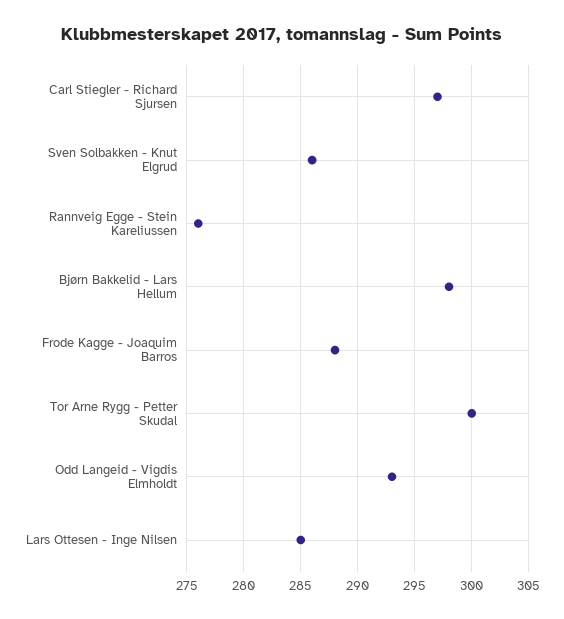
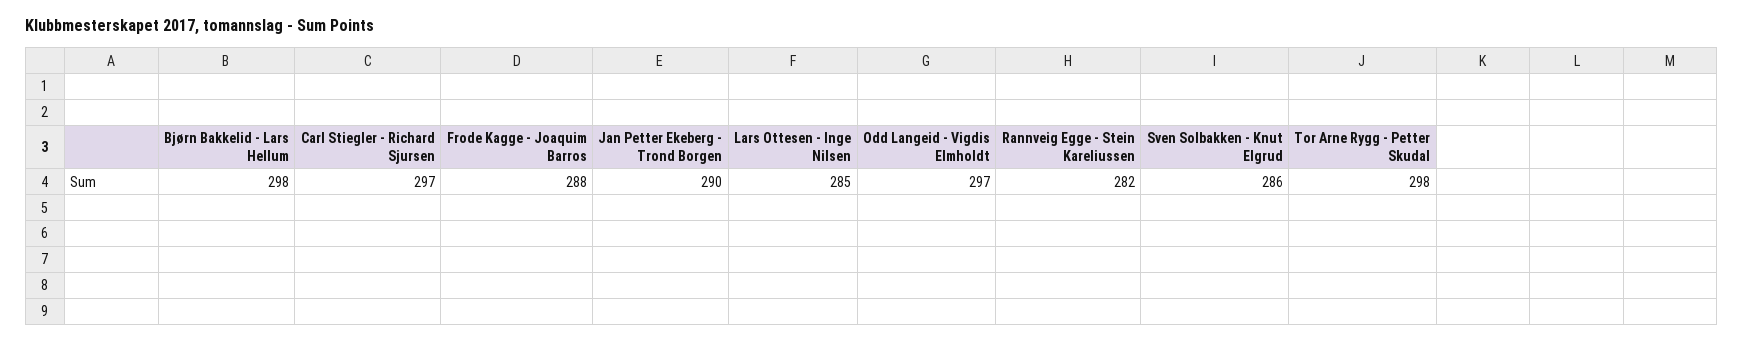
Rannveig Egge - Stein Kareliussen: 276 -> 282
Tor Arne Rygg - Petter Skudal: 300 -> 298
Odd Langeid - Vigdis Elmholdt: 293 -> 297
Jan Petter Ekeberg - Trond Borgen: none -> 290

